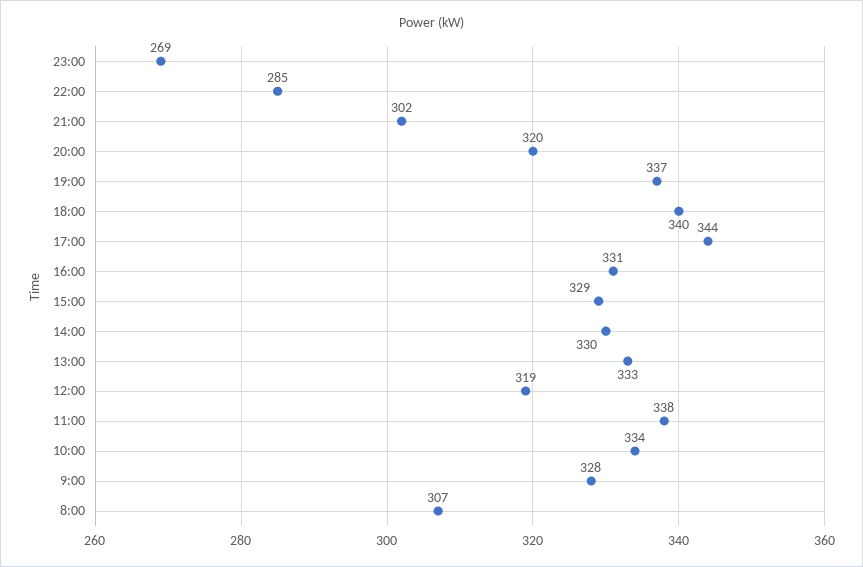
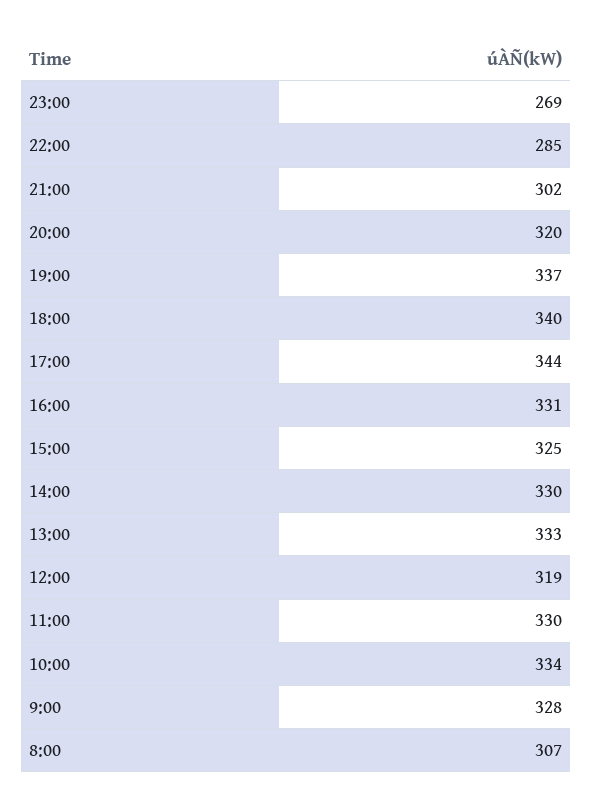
15:00: 329 -> 325
11:00: 338 -> 330

